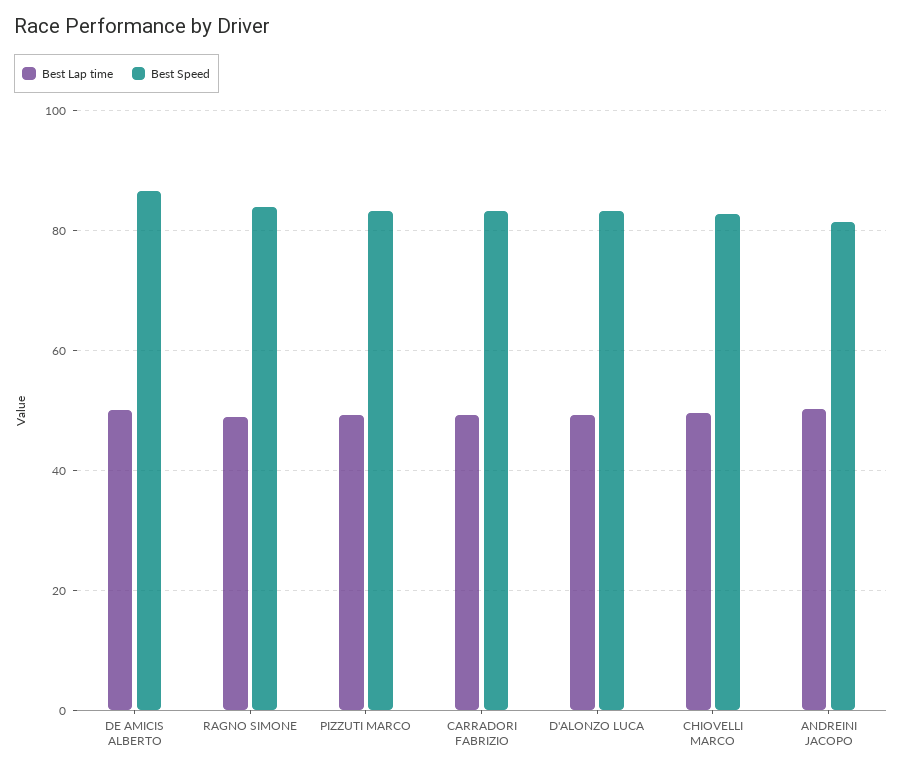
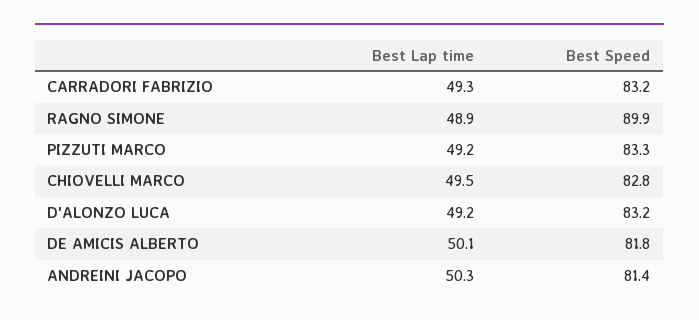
Best Speed, DE AMICIS ALBERTO: 86 -> 81.8
Best Speed, RAGNO SIMONE: 84 -> 89.9

